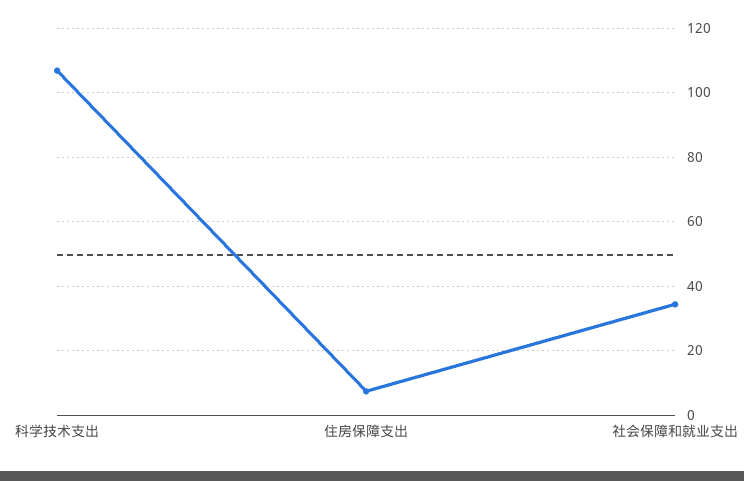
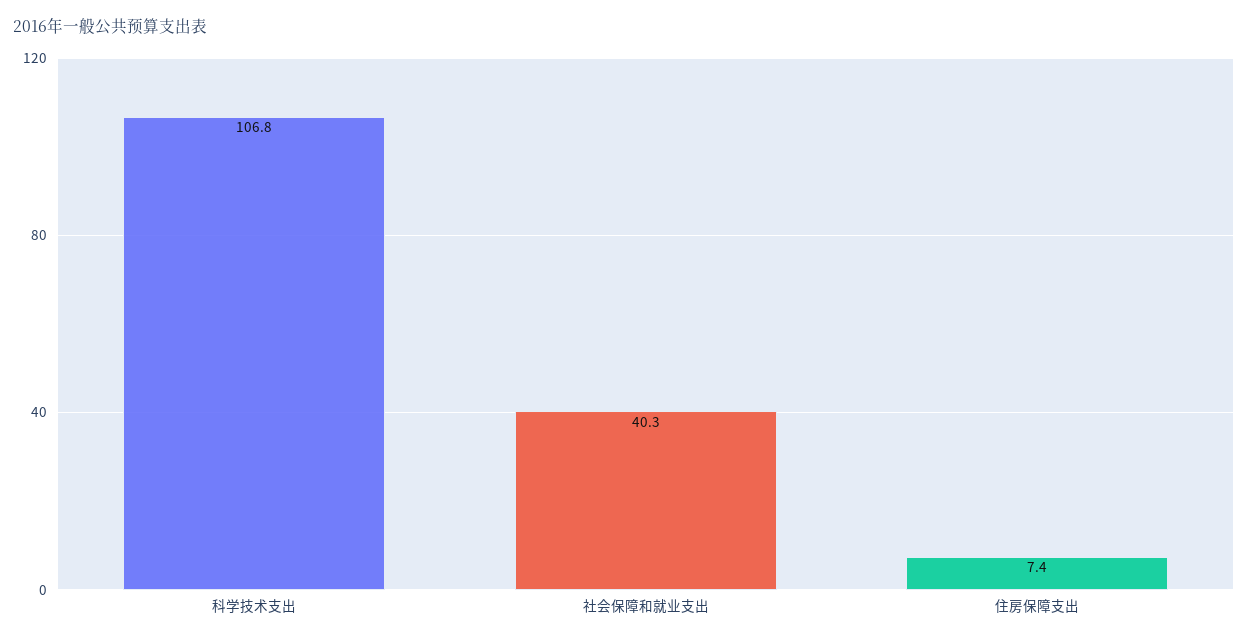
社会保障和就业支出: 34 -> 40.3

